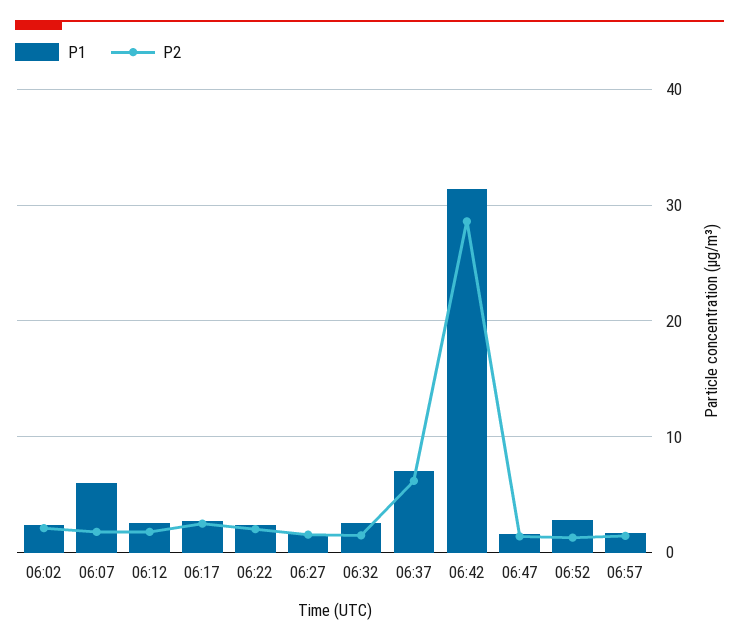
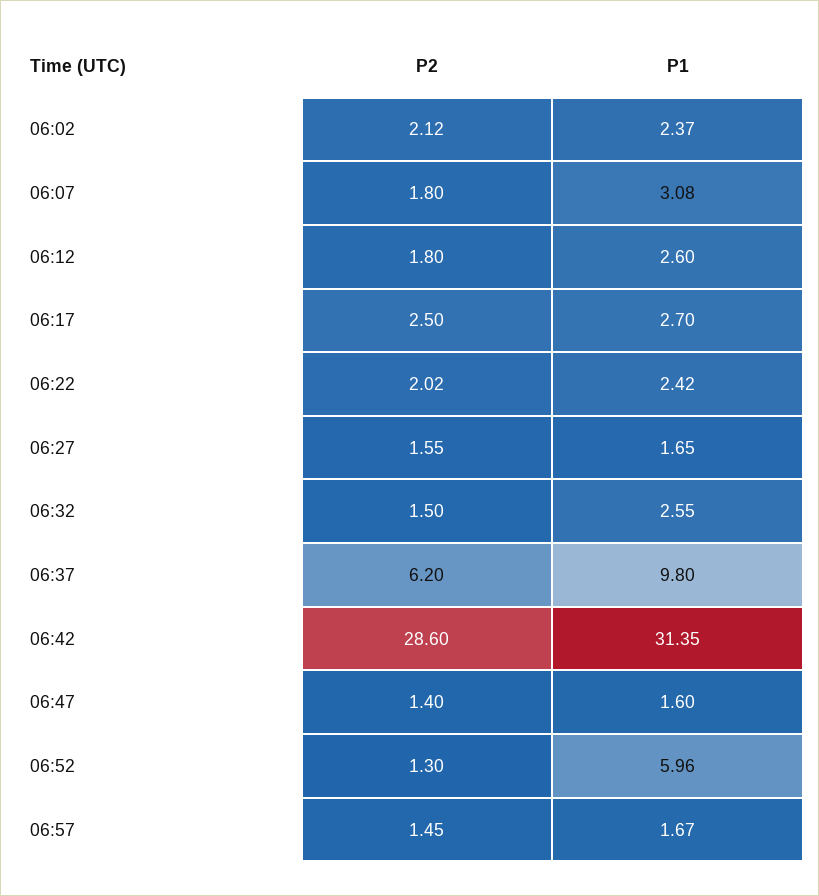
P1, 06:07: 6 -> 3.08
P1, 06:37: 7 -> 9.8
P1, 06:52: 3 -> 5.96

